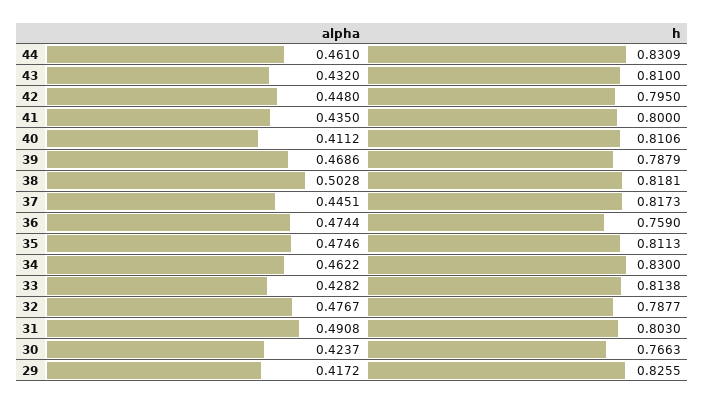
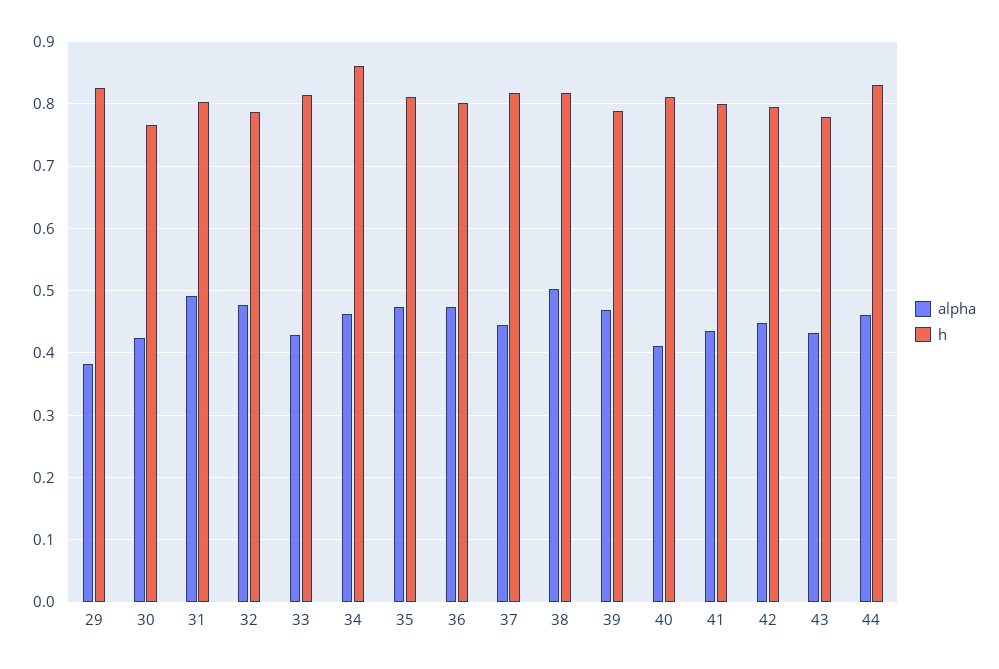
h, 43: 0.81 -> 0.78
h, 36: 0.759 -> 0.8
h, 34: 0.83 -> 0.86
alpha, 29: 0.4172 -> 0.38

